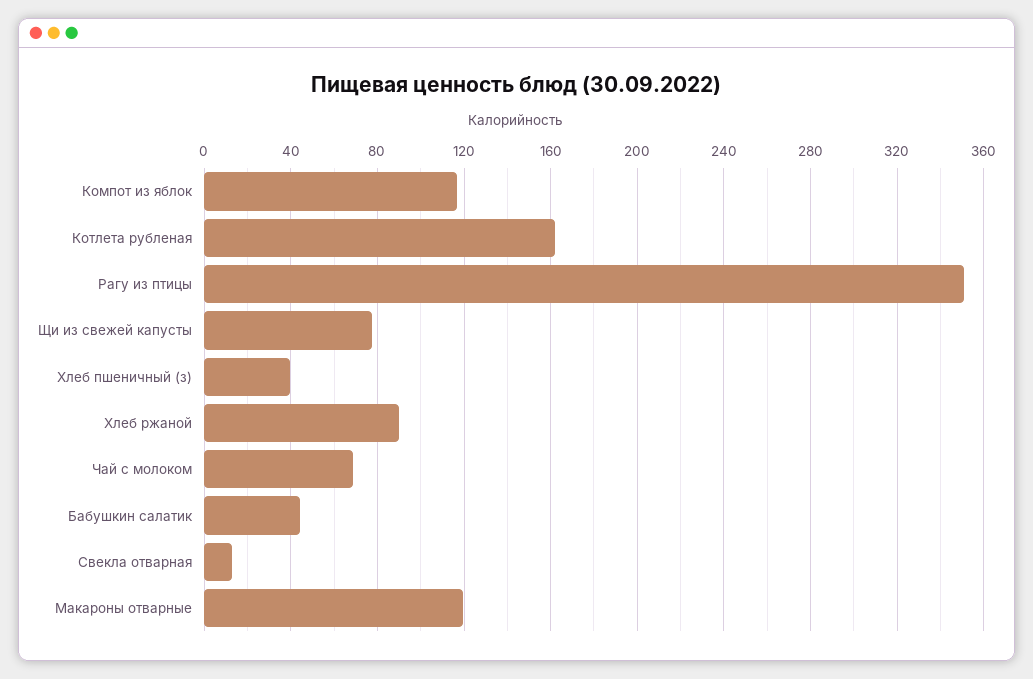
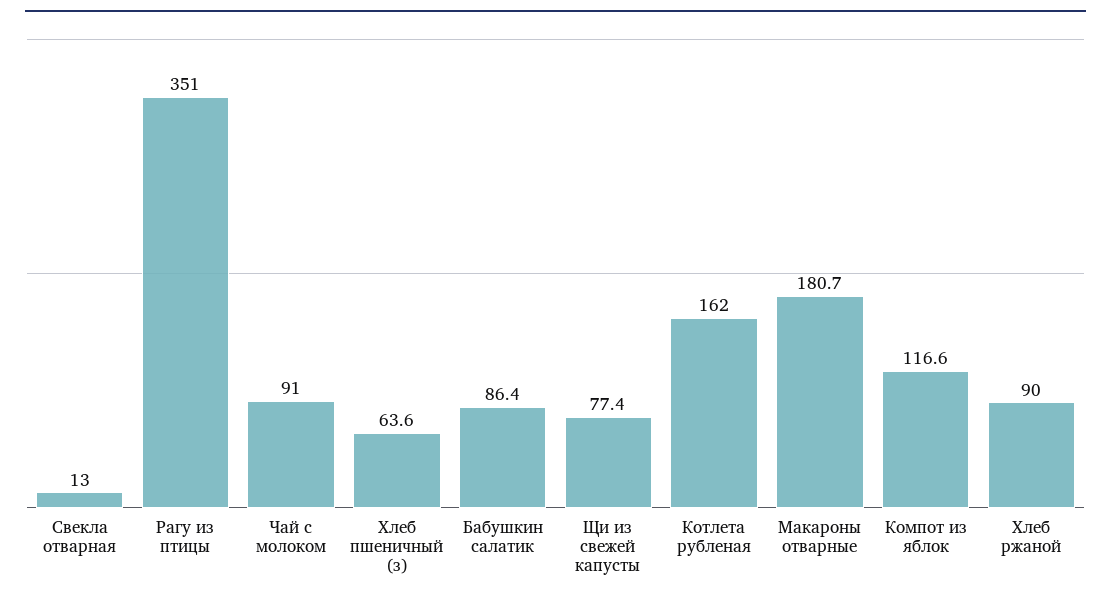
Хлеб пшеничный (з): 40 -> 63.6
Чай с молоком: 70 -> 91
Бабушкин салатик: 45 -> 86.4
Макароны отварные: 120 -> 180.7

